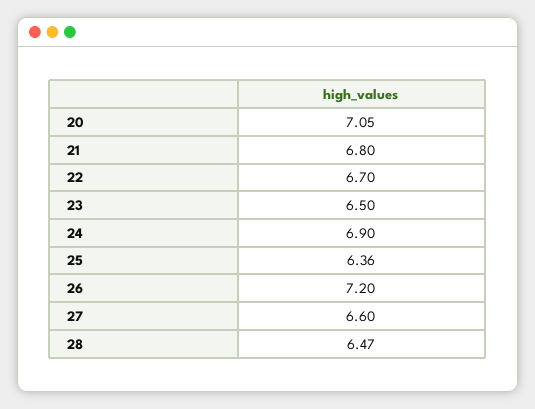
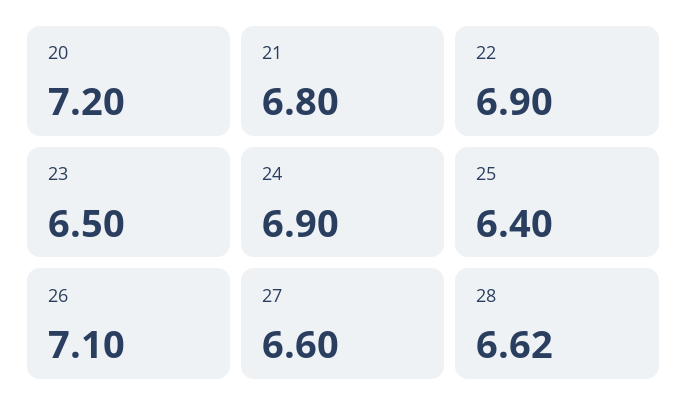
20: 7.05 -> 7.2
22: 6.7 -> 6.9
25: 6.36 -> 6.4
26: 7.2 -> 7.1
28: 6.47 -> 6.62

